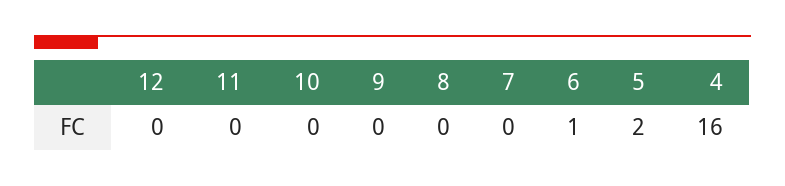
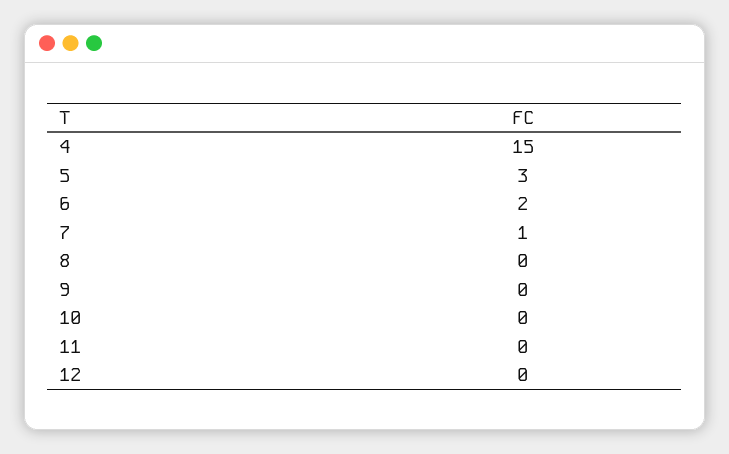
7: 0 -> 1
6: 1 -> 2
5: 2 -> 3
4: 16 -> 15

